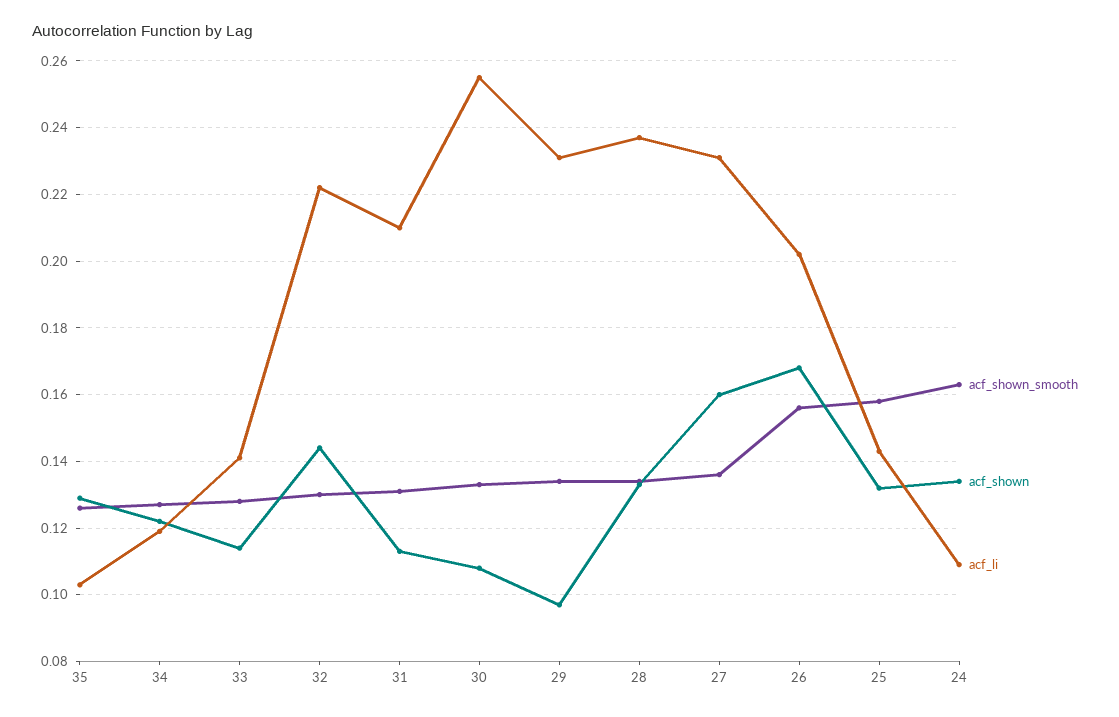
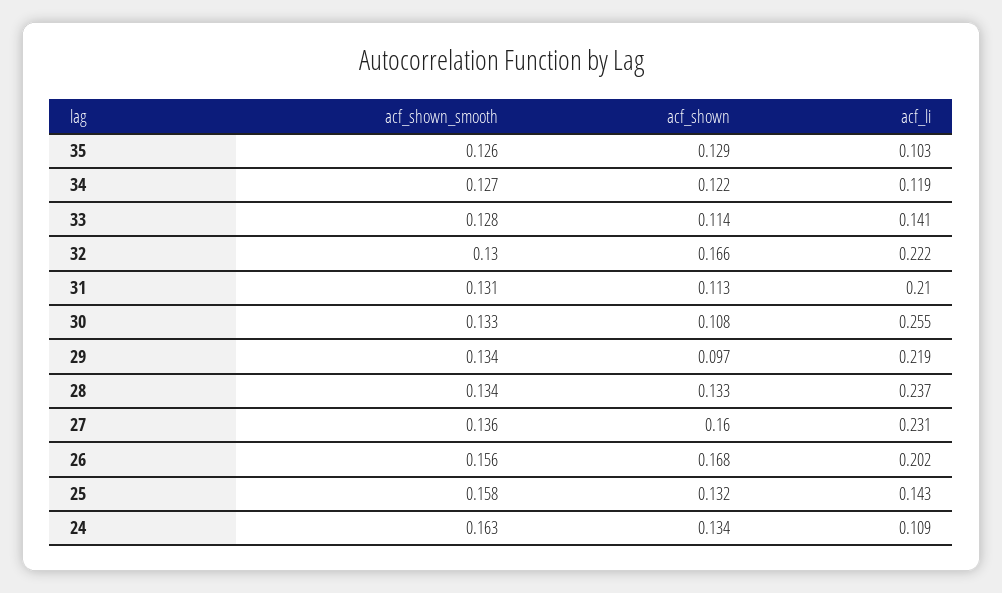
acf_shown, 32: 0.145 -> 0.166
acf_li, 29: 0.23 -> 0.219

